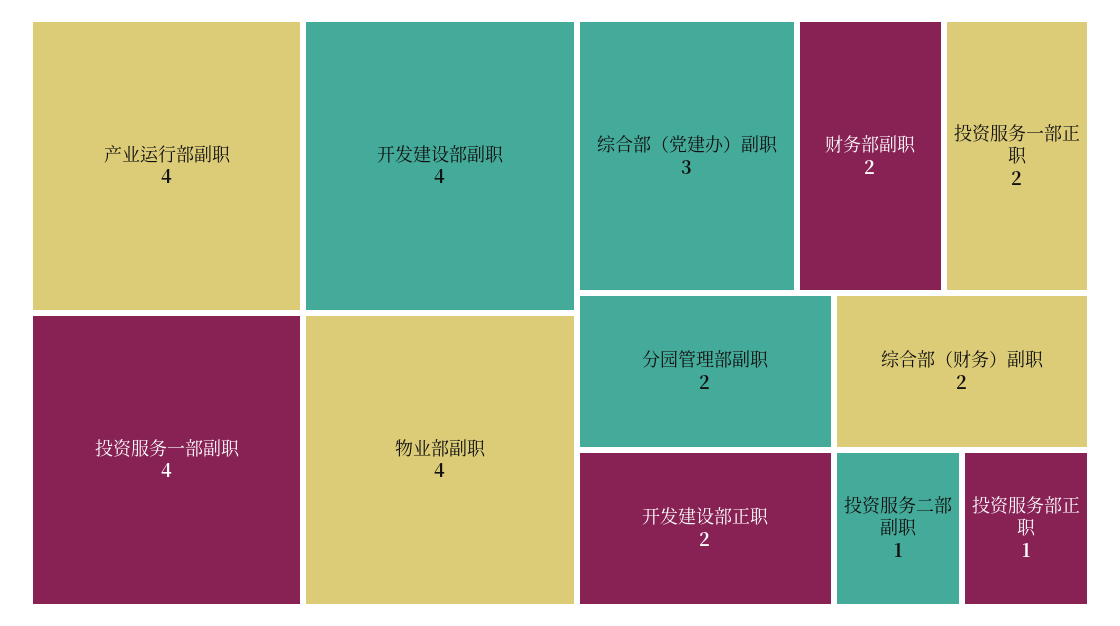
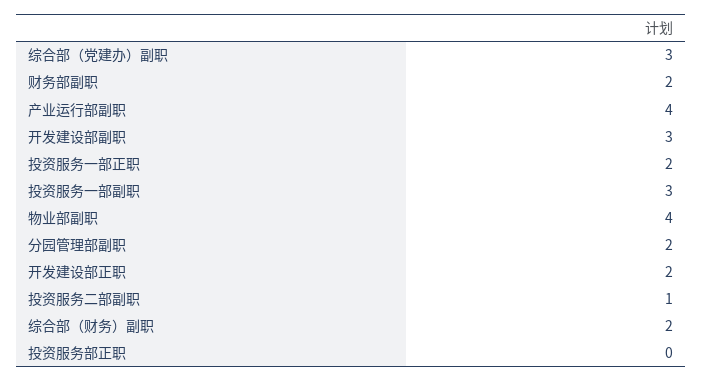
开发建设部副职: 4 -> 3
投资服务一部副职: 4 -> 3
投资服务部正职: 1 -> 0

